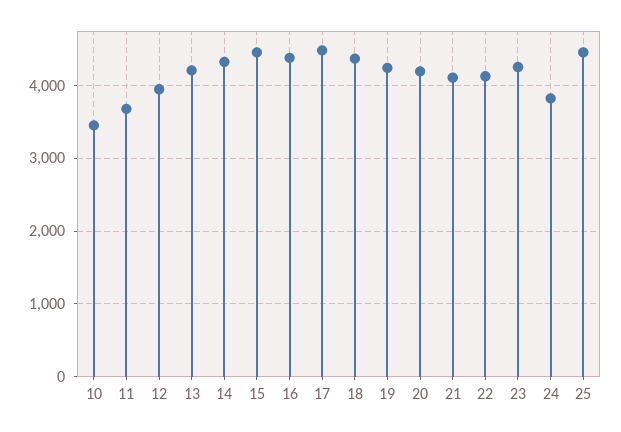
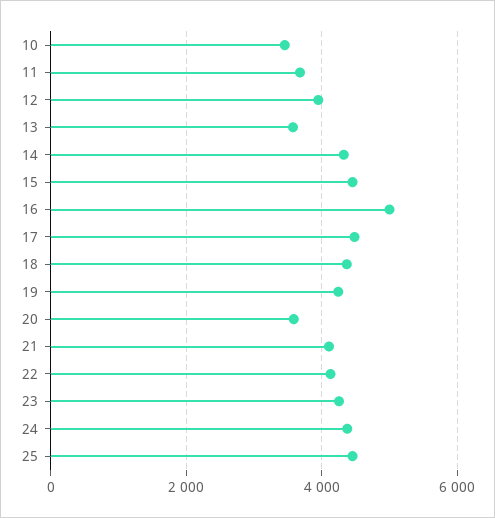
13: 4200 -> 3600
16: 4400 -> 5000
20: 4200 -> 3600
24: 3800 -> 4400

